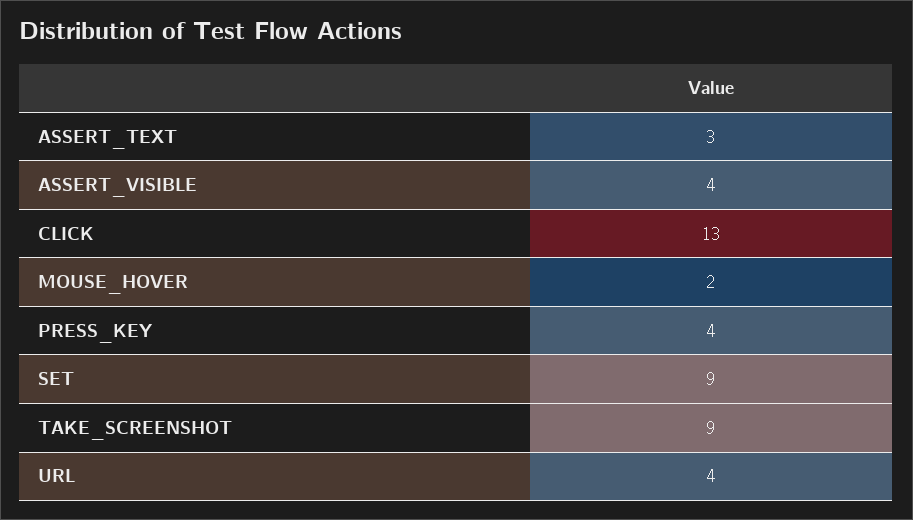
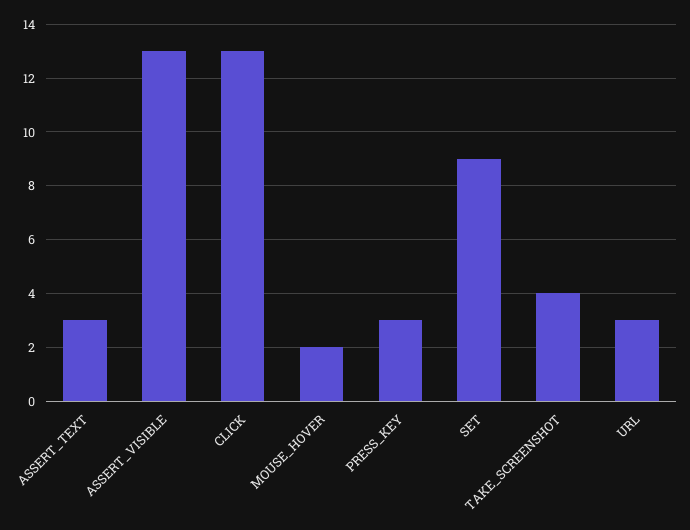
ASSERT_VISIBLE: 4 -> 13
PRESS_KEY: 4 -> 3
TAKE_SCREENSHOT: 9 -> 4
URL: 4 -> 3

